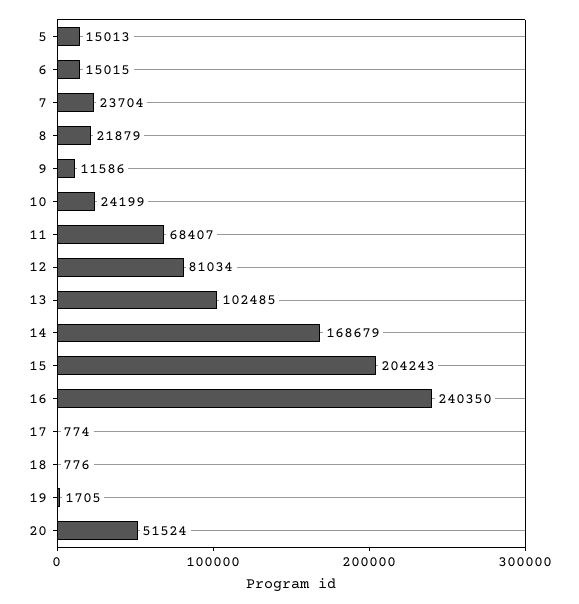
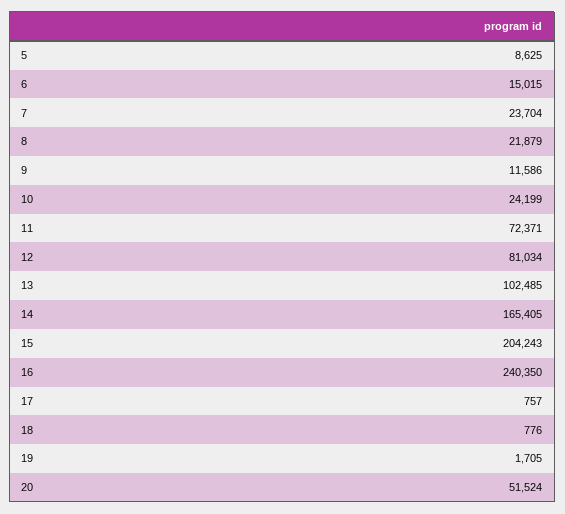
5: 15013 -> 8625
11: 68407 -> 72371
14: 168679 -> 165405
17: 774 -> 757

